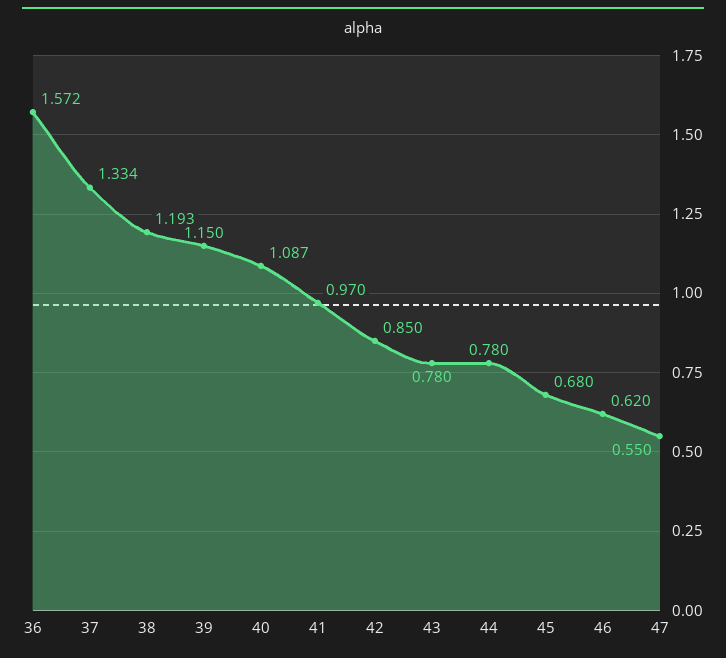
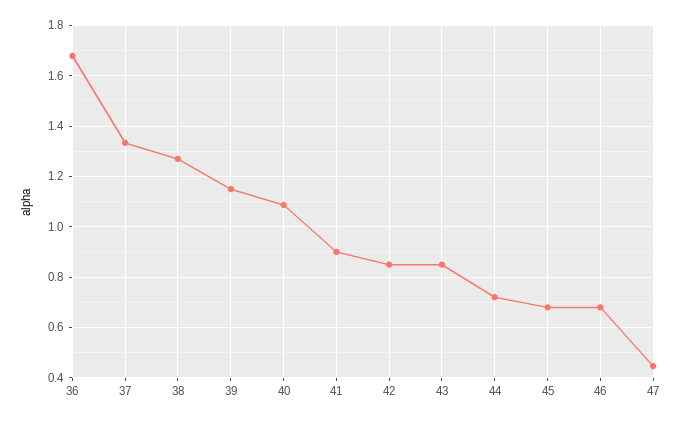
36: 1.572 -> 1.675
38: 1.193 -> 1.275
41: 0.97 -> 0.9
43: 0.78 -> 0.85
44: 0.78 -> 0.725
46: 0.62 -> 0.675
47: 0.55 -> 0.45

